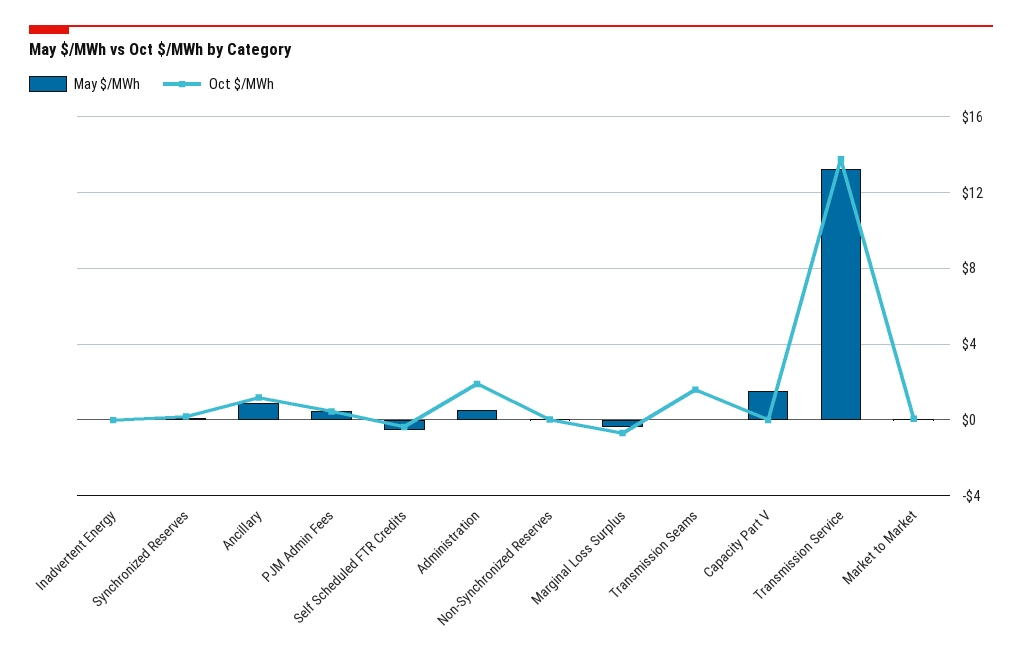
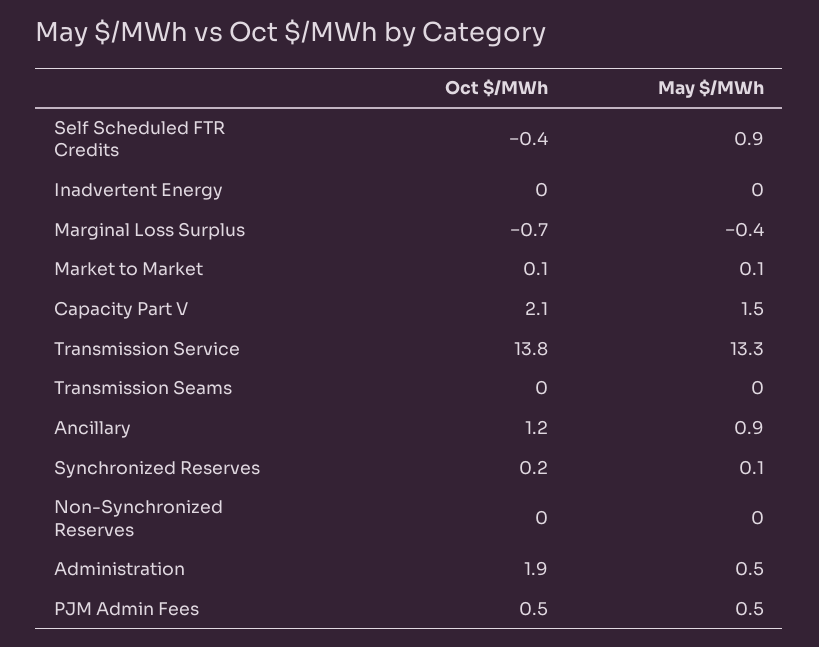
May $/MWh, Self Scheduled FTR Credits: -0.5 -> 0.9
Oct $/MWh, Transmission Seams: 1.5 -> 0
Oct $/MWh, Capacity Part V: 0 -> 2.1

